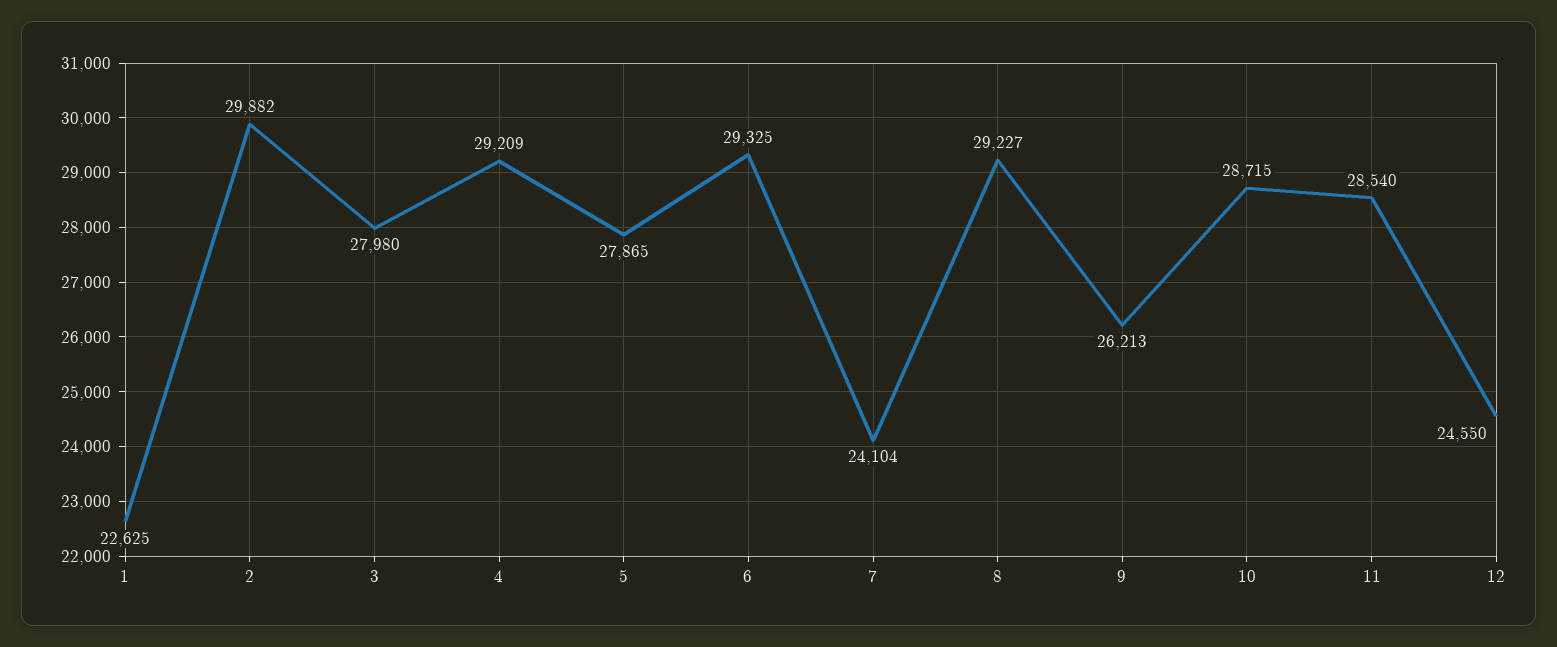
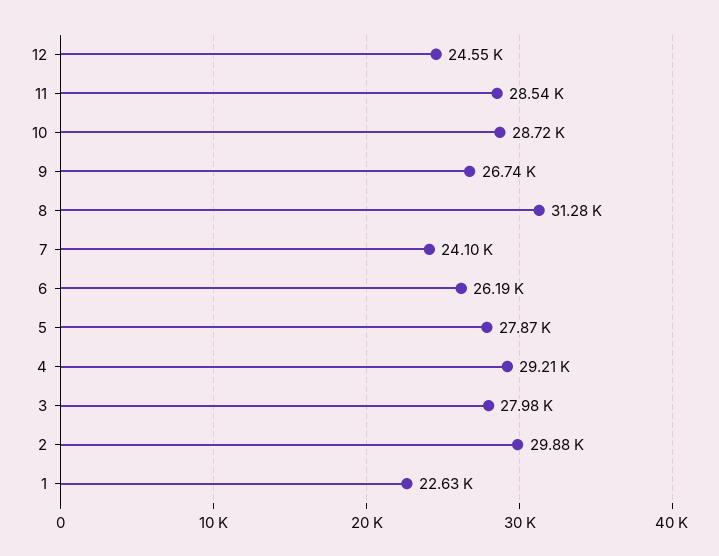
6: 29325 -> 26190
8: 29227 -> 31280
9: 26213 -> 26740

